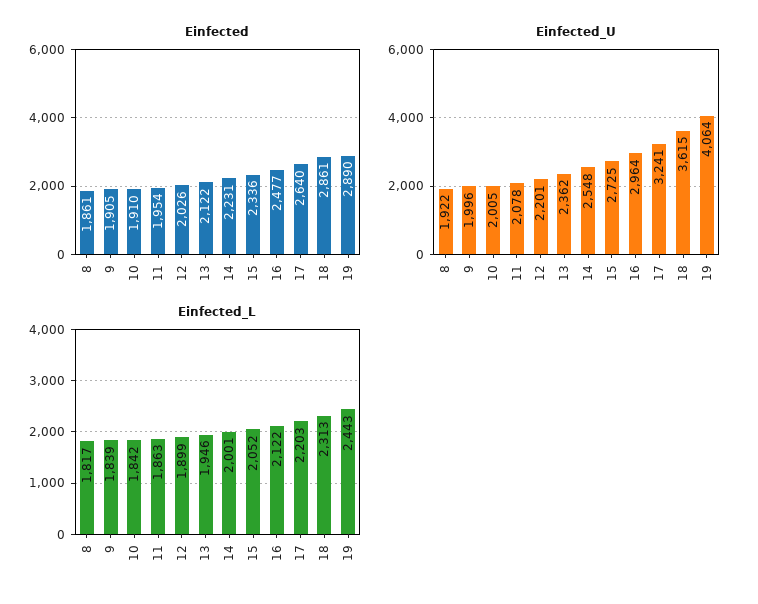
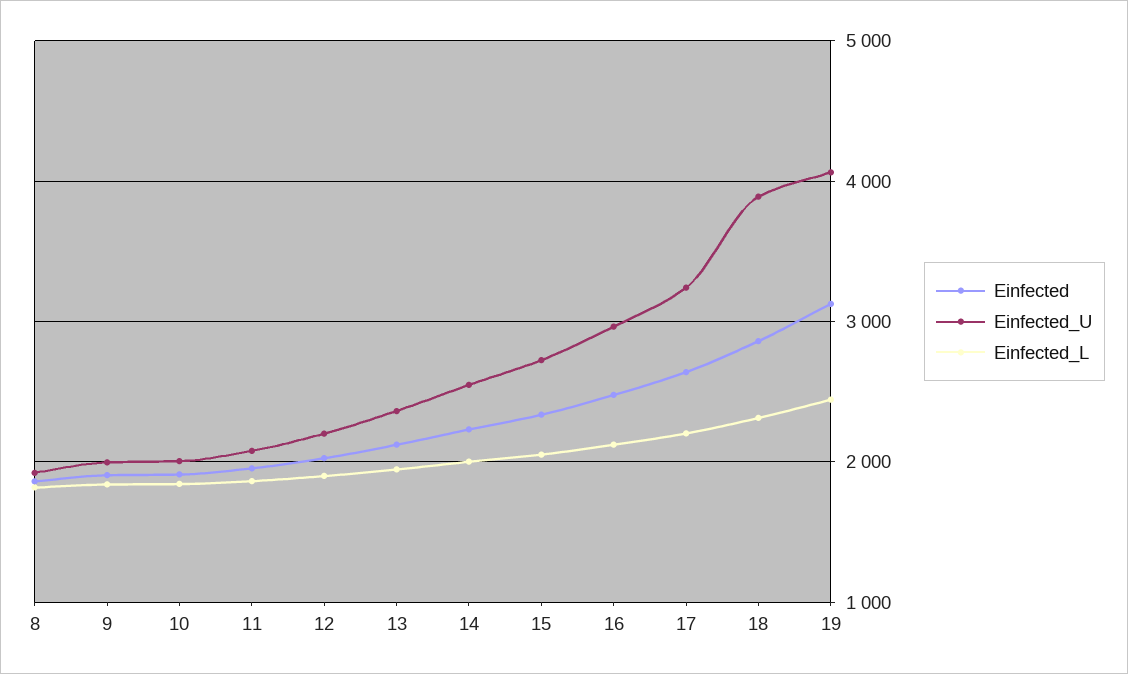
Einfected, 19: 2890 -> 3100
Einfected_U, 18: 3615 -> 3900

